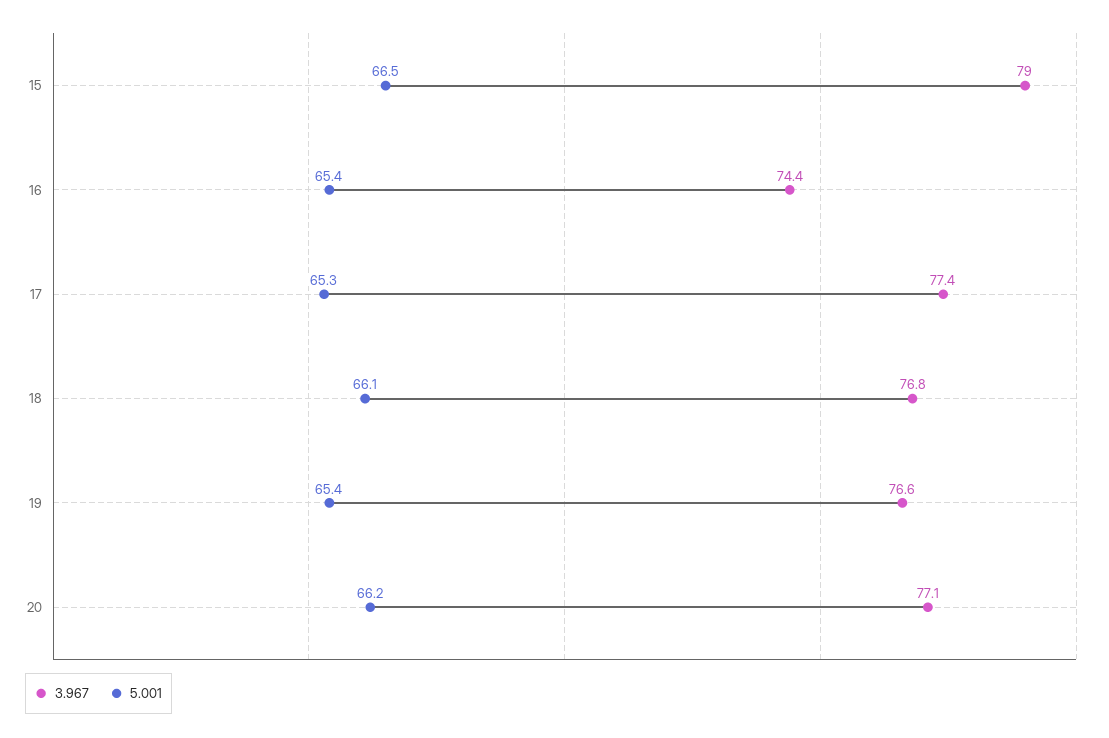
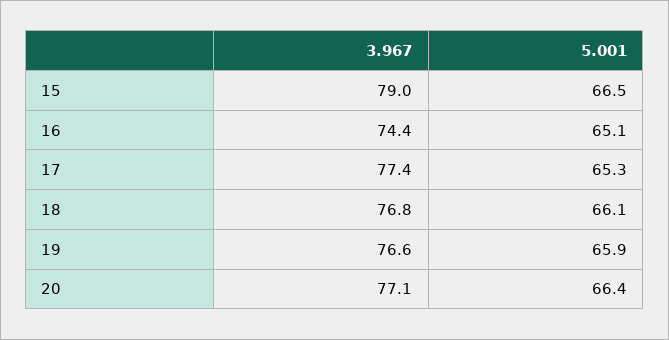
5.001, 16: 65.4 -> 65.1
5.001, 19: 65.4 -> 65.9
5.001, 20: 66.2 -> 66.4

